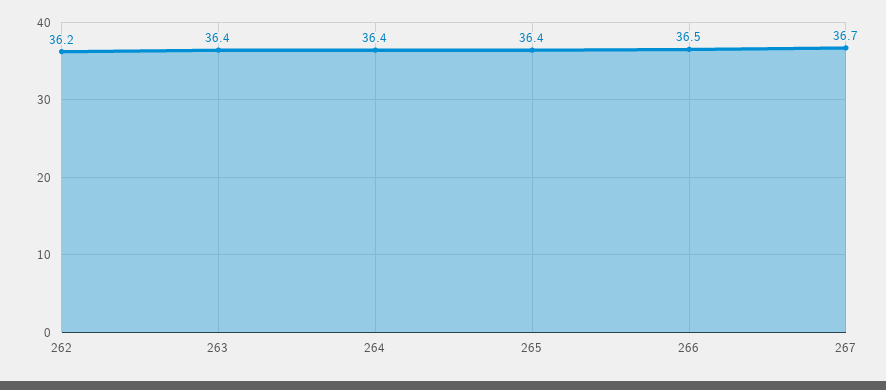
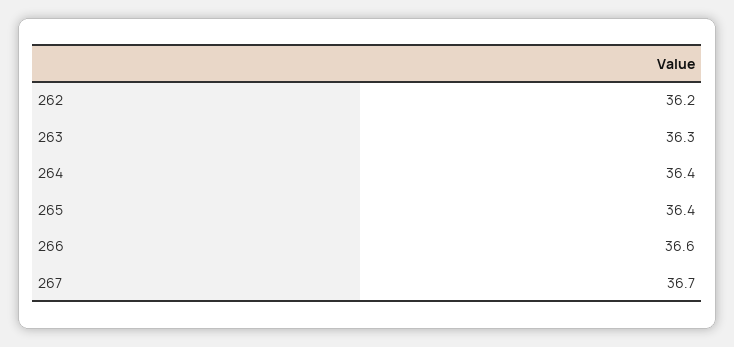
263: 36.4 -> 36.3
266: 36.5 -> 36.6

